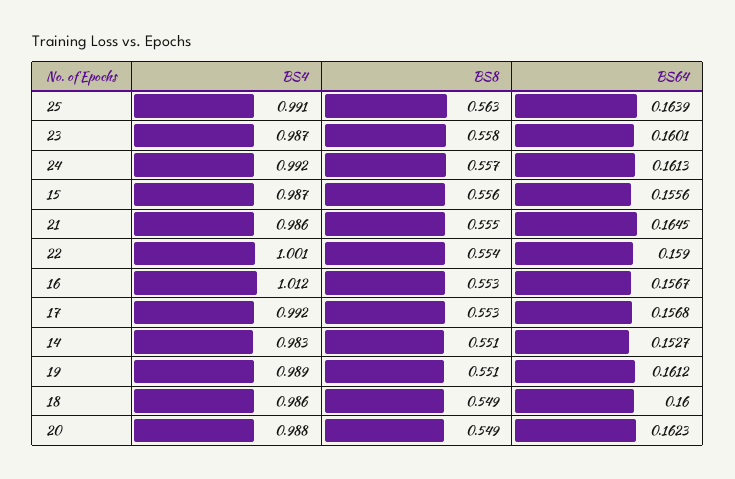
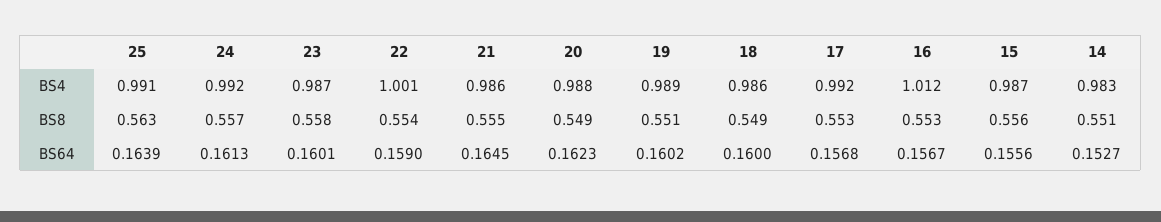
BS64, 19: 0.1612 -> 0.1602

